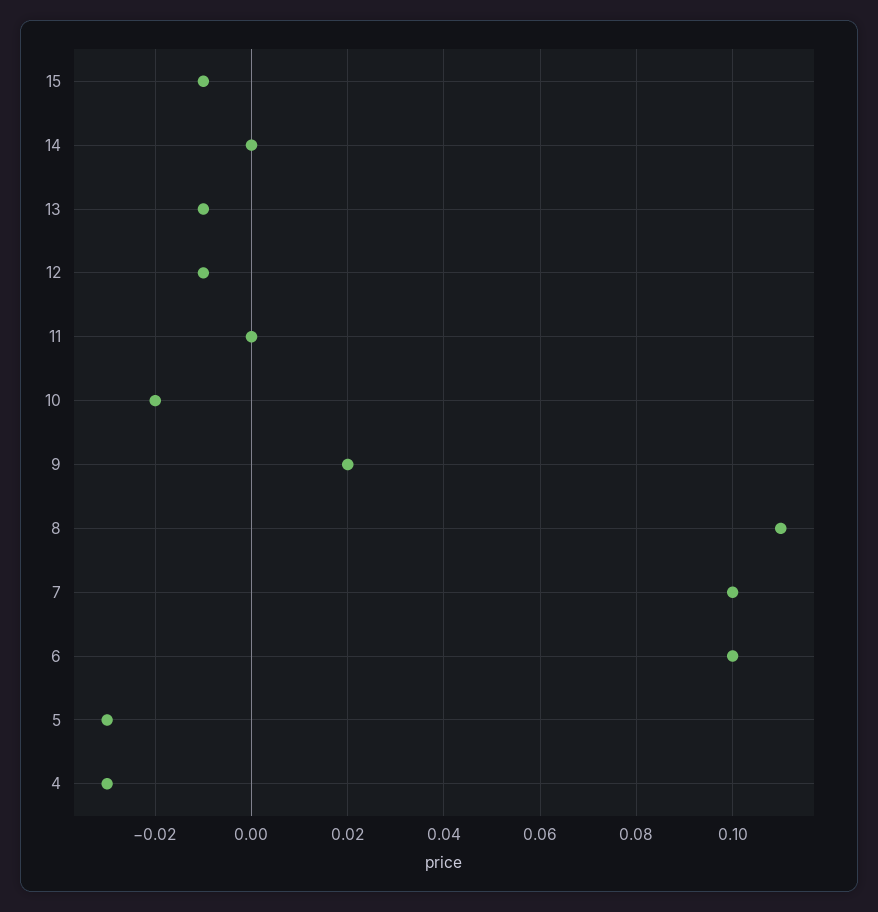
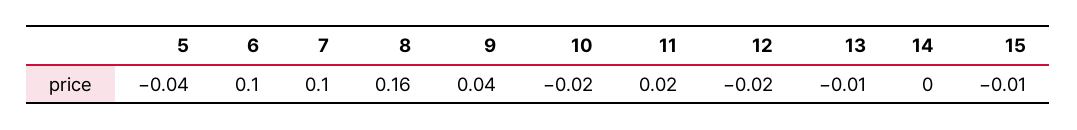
12: -0.01 -> -0.02
11: 0 -> 0.02
9: 0.02 -> 0.04
8: 0.11 -> 0.16
5: -0.03 -> -0.04
4: -0.03 -> none

